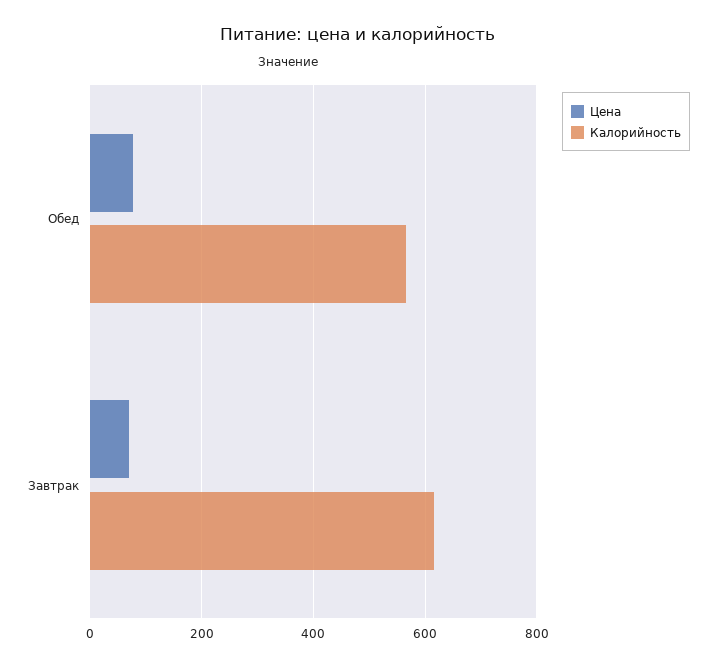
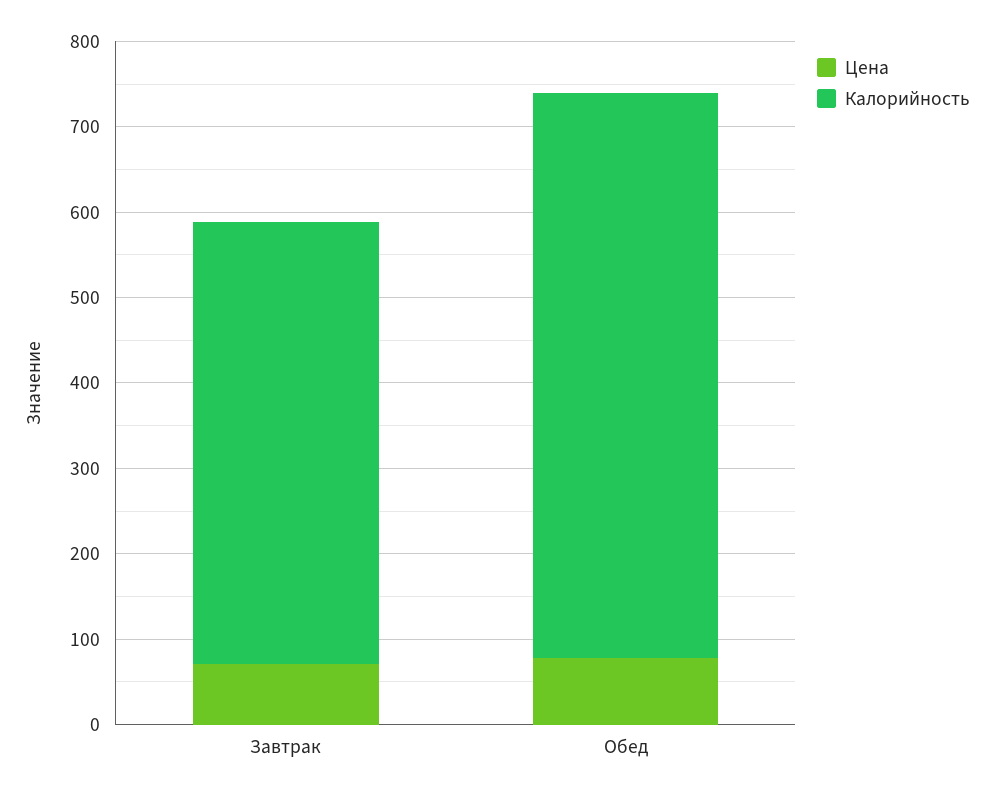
Калорийность, Обед: 560 -> 660
Калорийность, Завтрак: 620 -> 520

